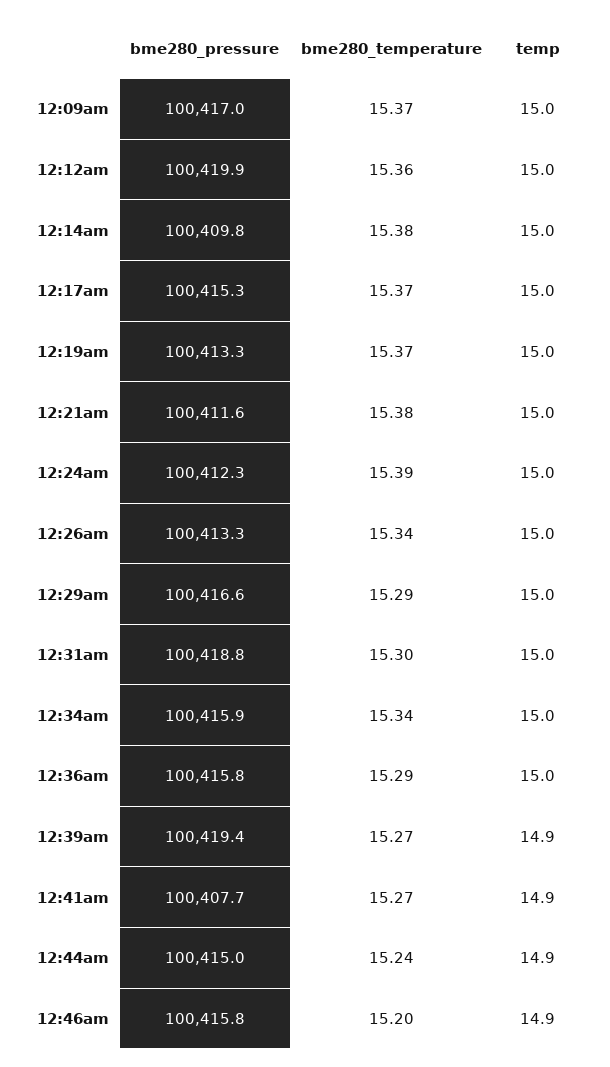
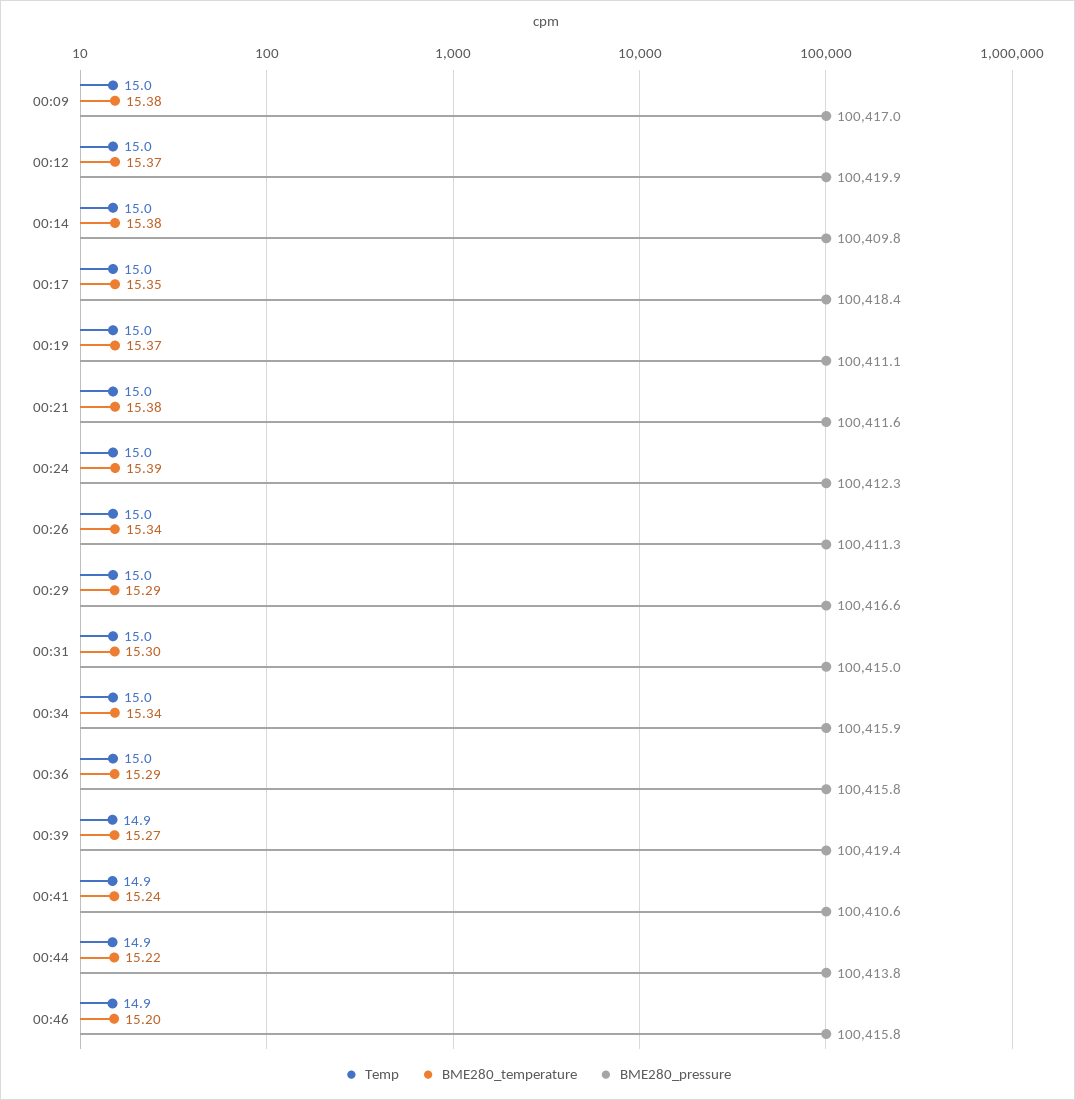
bme280_temperature, 12:09am: 15.37 -> 15.38
bme280_temperature, 12:12am: 15.36 -> 15.37
bme280_pressure, 12:17am: 100415.3 -> 100418.4
bme280_temperature, 12:17am: 15.37 -> 15.35
bme280_pressure, 12:19am: 100413.3 -> 100411.1
bme280_pressure, 12:26am: 100413.3 -> 100411.3
bme280_pressure, 12:31am: 100418.8 -> 100415
bme280_pressure, 12:41am: 100407.7 -> 100410.6
bme280_temperature, 12:41am: 15.27 -> 15.24
bme280_pressure, 12:44am: 100415 -> 100413.8
bme280_temperature, 12:44am: 15.24 -> 15.22

